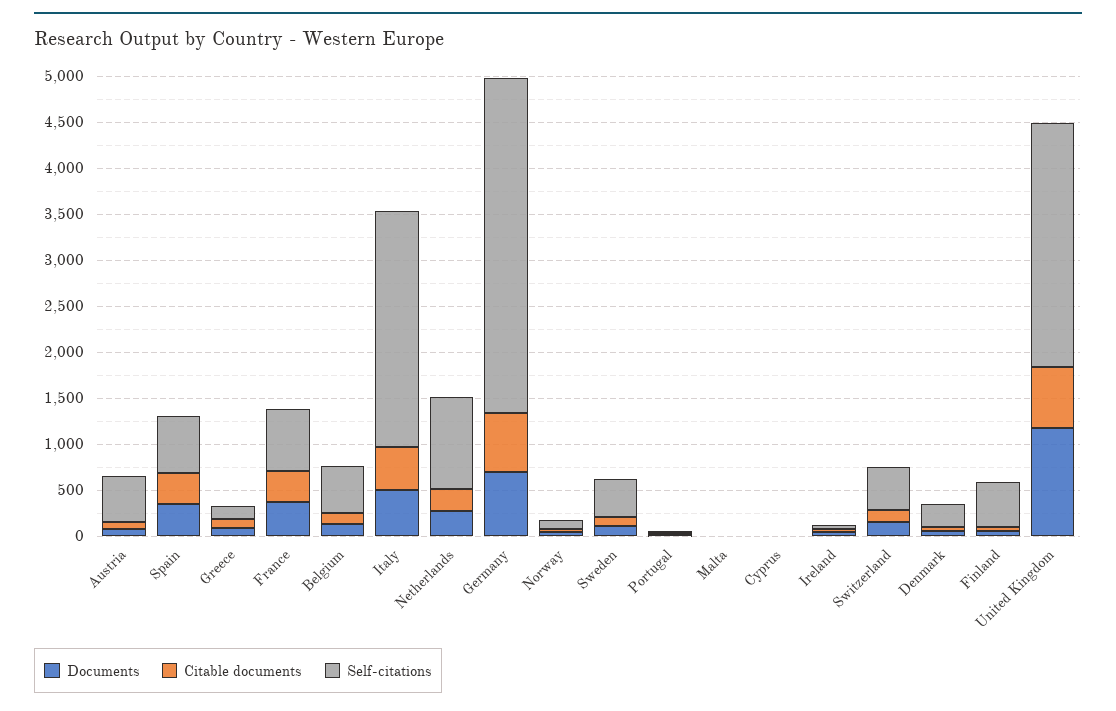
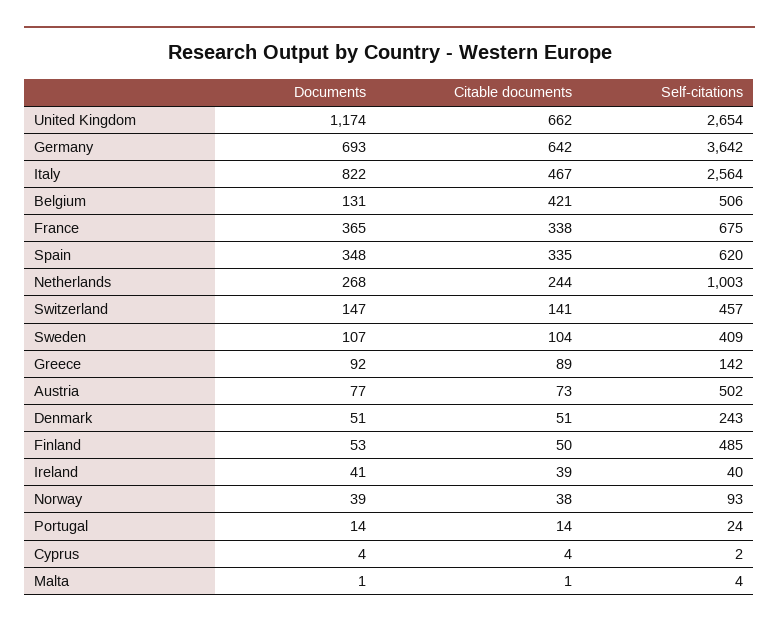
Citable documents, Belgium: 100 -> 421
Documents, Italy: 500 -> 822

